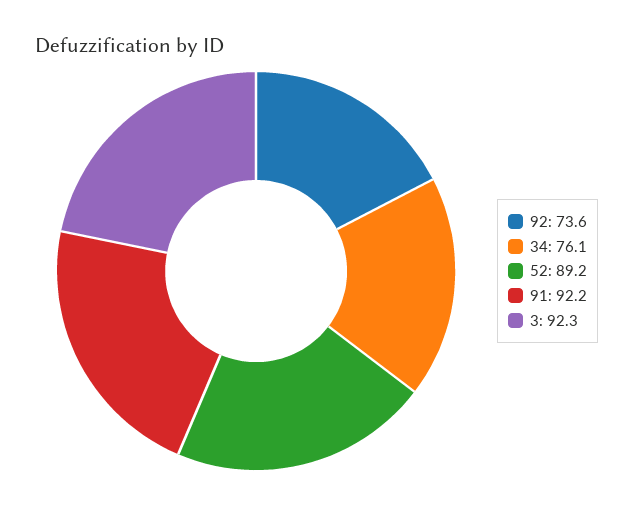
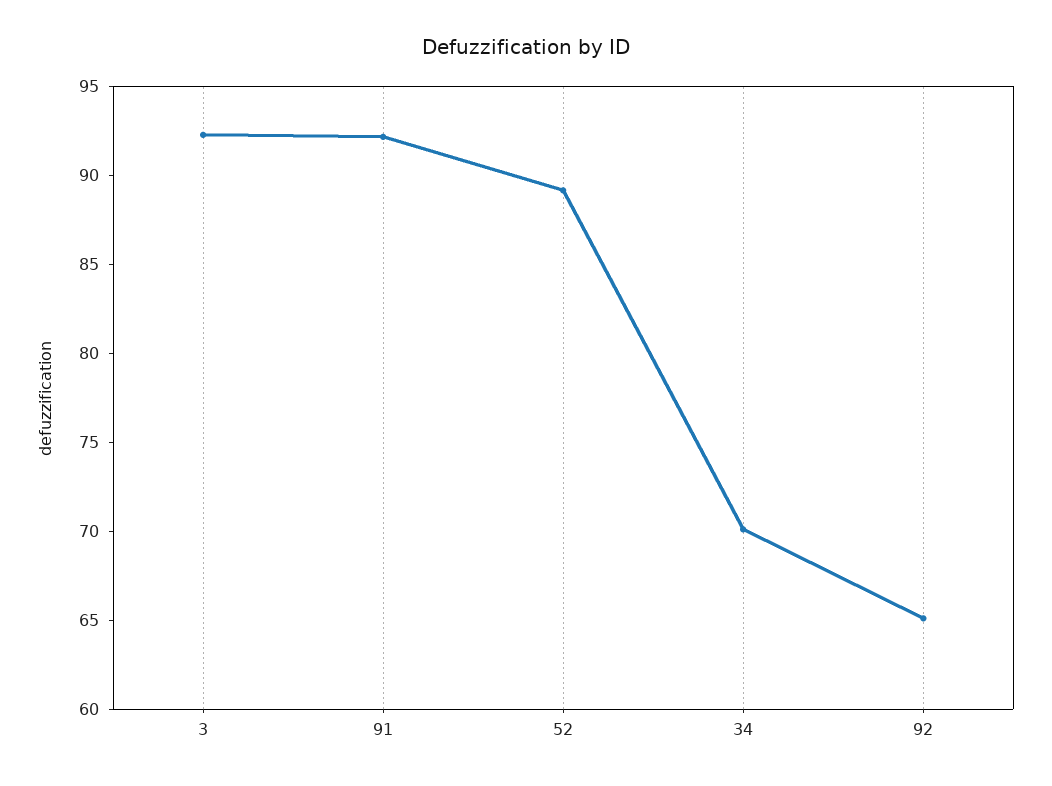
92: 73.6 -> 65
34: 76.1 -> 70

